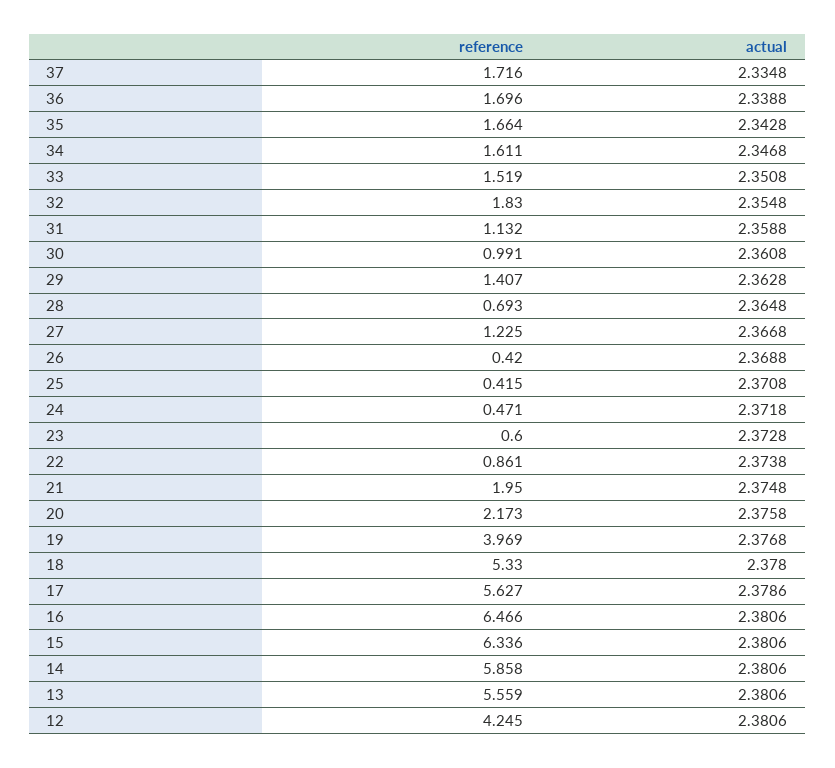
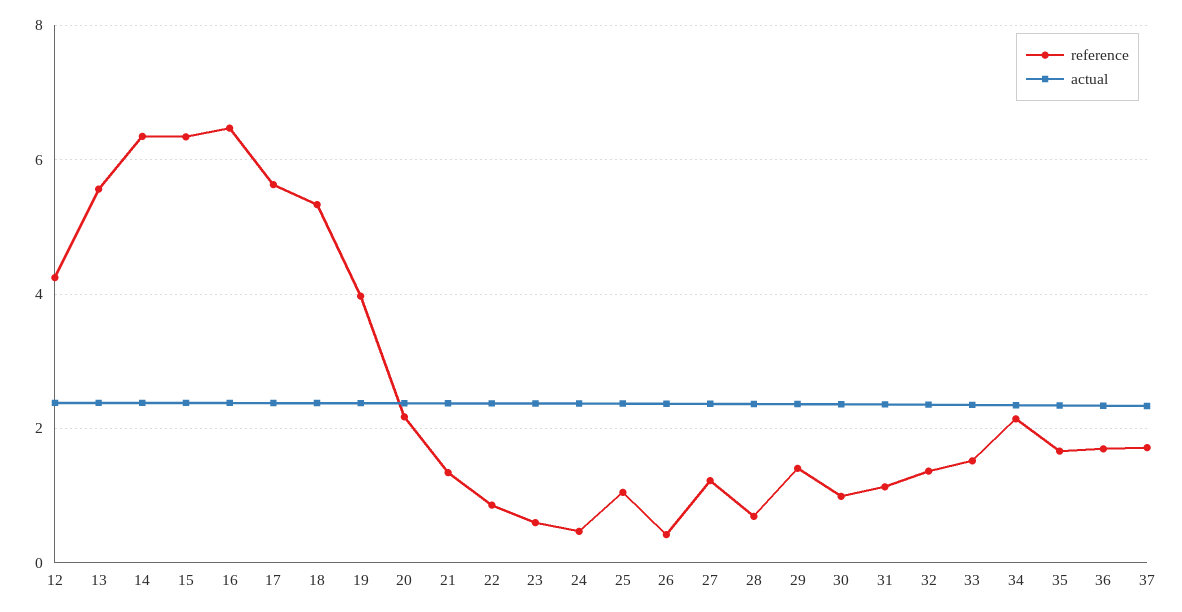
reference, 34: 1.611 -> 2.2
reference, 32: 1.83 -> 1.4
reference, 25: 0.415 -> 1
reference, 21: 1.95 -> 1.4
reference, 14: 5.858 -> 6.4

